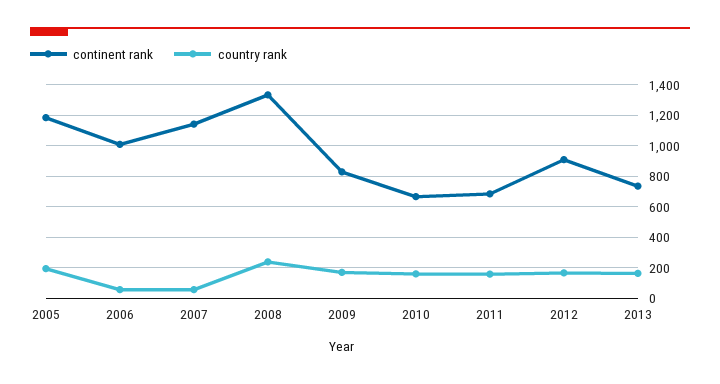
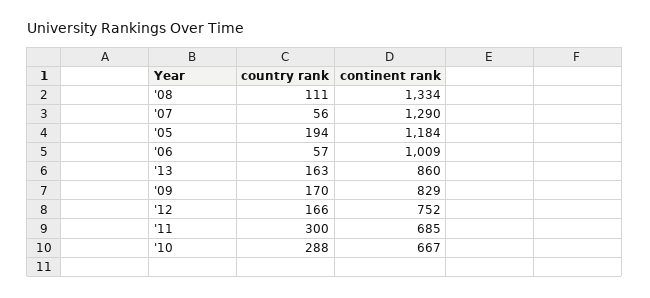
continent rank, 2007: 1150 -> 1290
country rank, 2008: 250 -> 111
country rank, 2010: 150 -> 288
country rank, 2011: 150 -> 300
continent rank, 2012: 900 -> 752
continent rank, 2013: 750 -> 860

